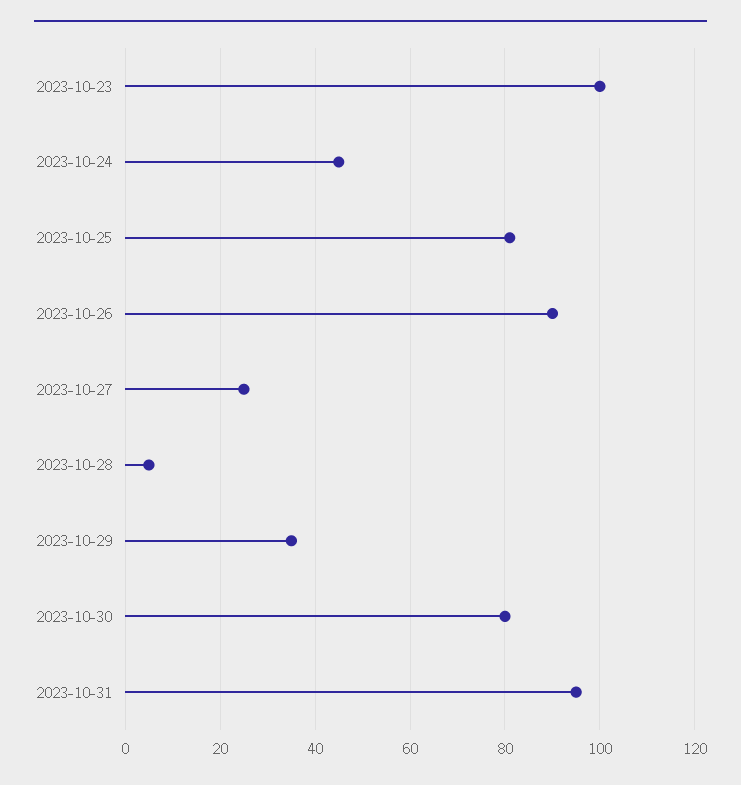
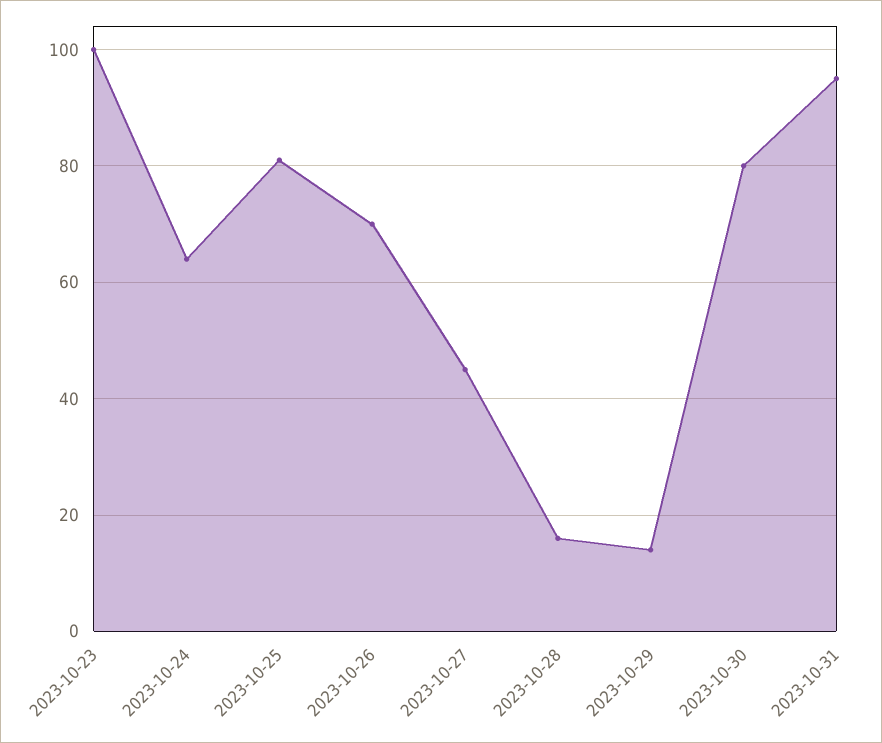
2023-10-24: 45 -> 65
2023-10-26: 90 -> 70
2023-10-27: 25 -> 45
2023-10-28: 5 -> 15
2023-10-29: 35 -> 15

